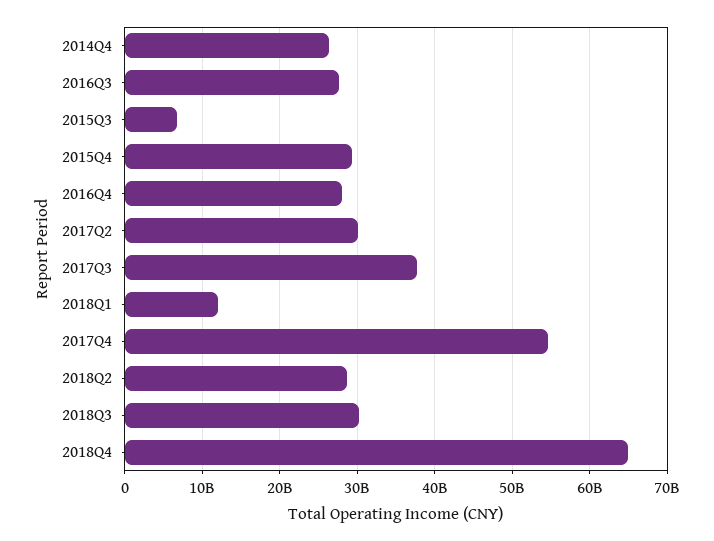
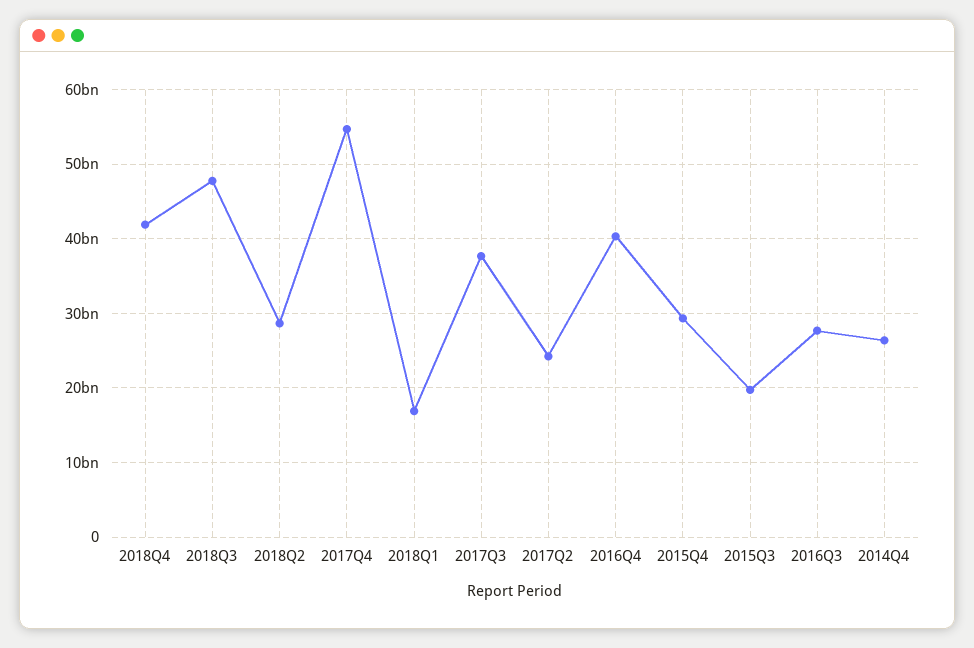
2015Q3: 7000000000 -> 20000000000
2016Q4: 28000000000 -> 40000000000
2017Q2: 30000000000 -> 24000000000
2018Q1: 12000000000 -> 17000000000
2018Q3: 30000000000 -> 48000000000
2018Q4: 65000000000 -> 42000000000

